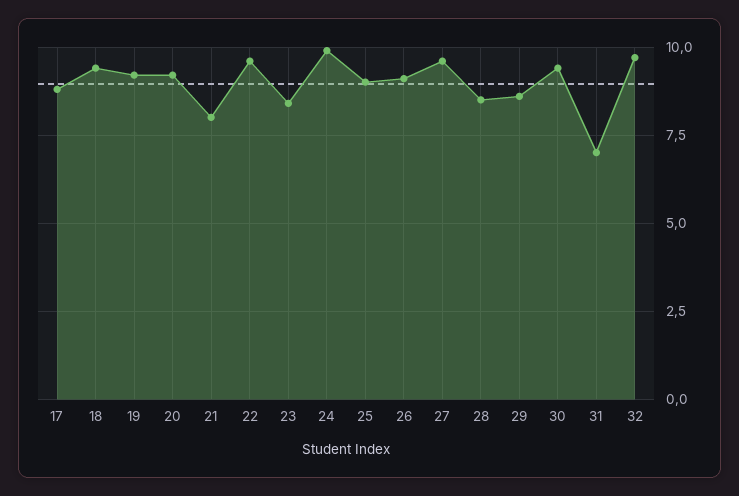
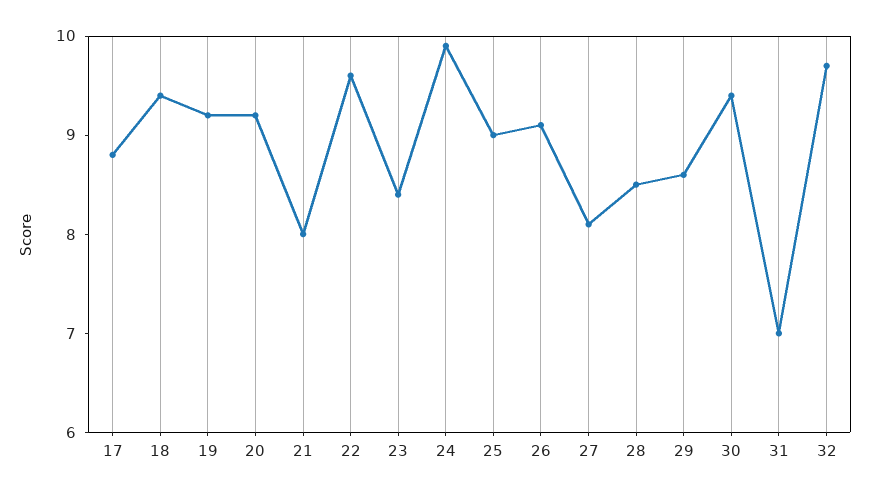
27: 9.5 -> 8.1

